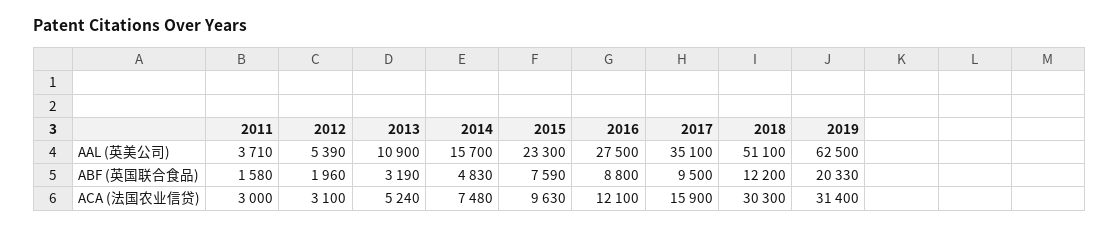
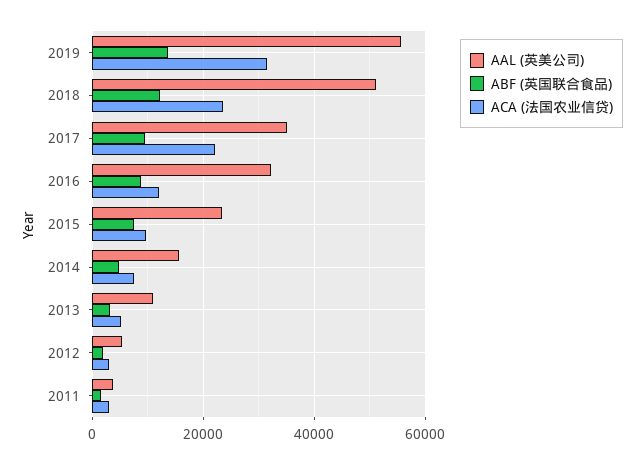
AAL (英美公司), 2016: 27500 -> 32000
AAL (英美公司), 2019: 62500 -> 56000
ABF (英国联合食品), 2019: 20330 -> 14000
ACA (法国农业信贷), 2017: 15900 -> 22000
ACA (法国农业信贷), 2018: 30300 -> 24000

